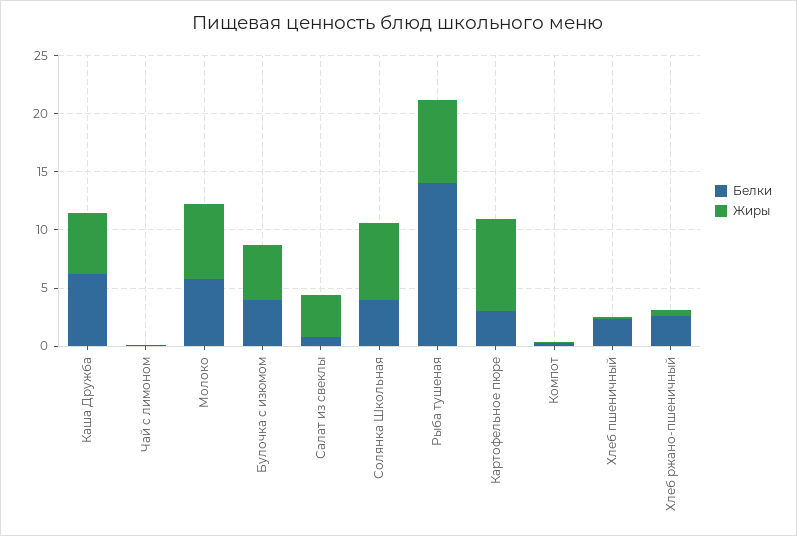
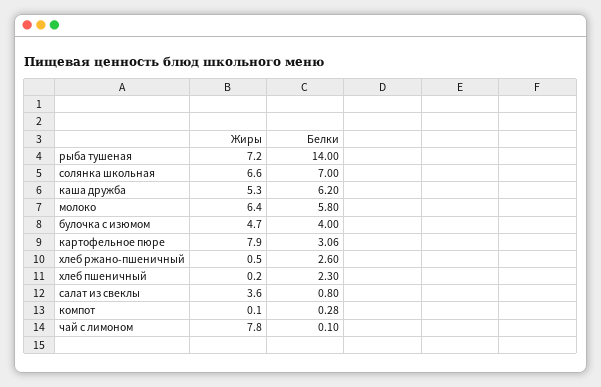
Жиры, Чай с лимоном: 0 -> 7.8
Белки, Солянка Школьная: 4 -> 7

